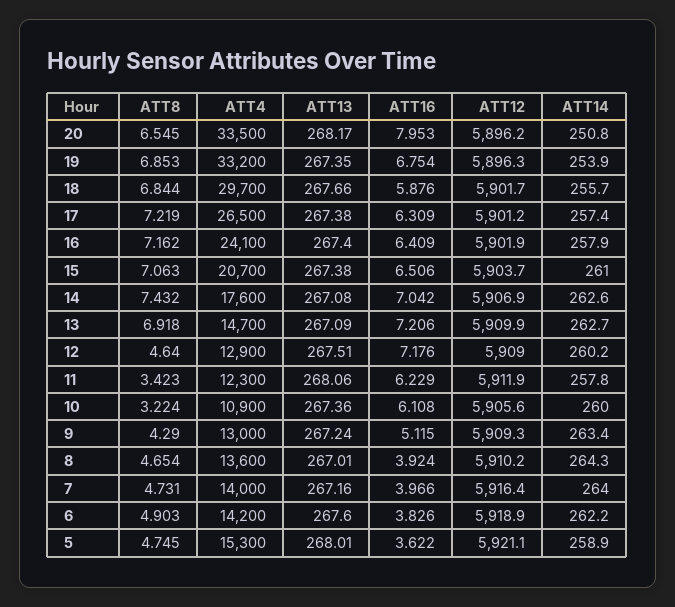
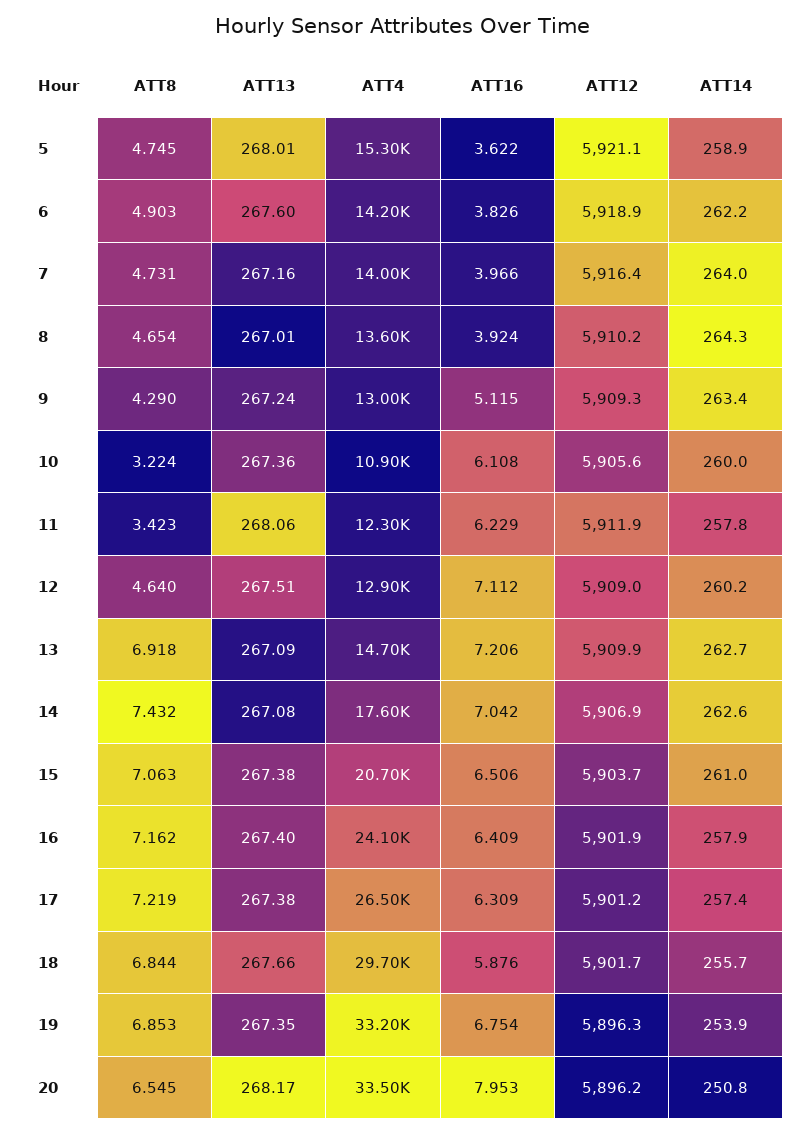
ATT16, 12: 7.176 -> 7.112

